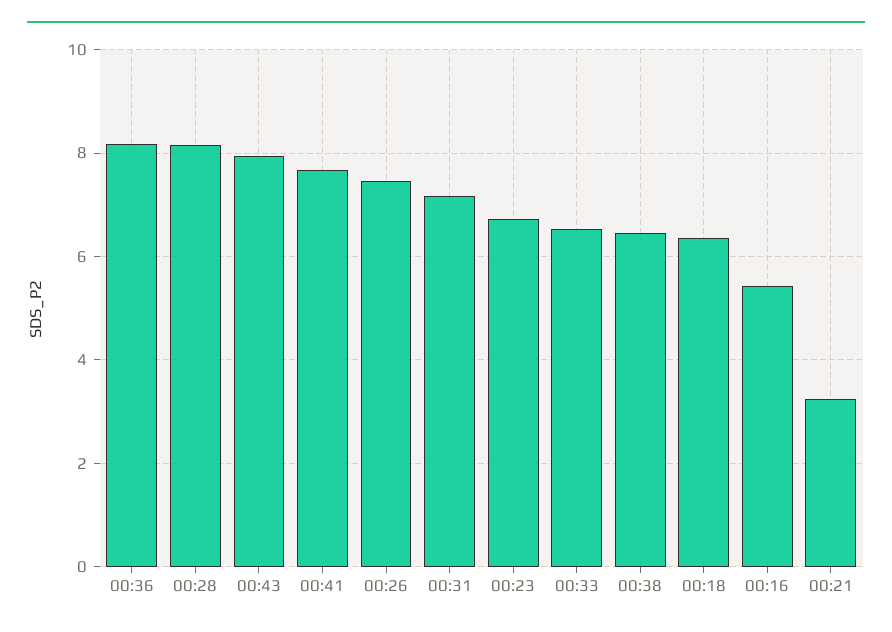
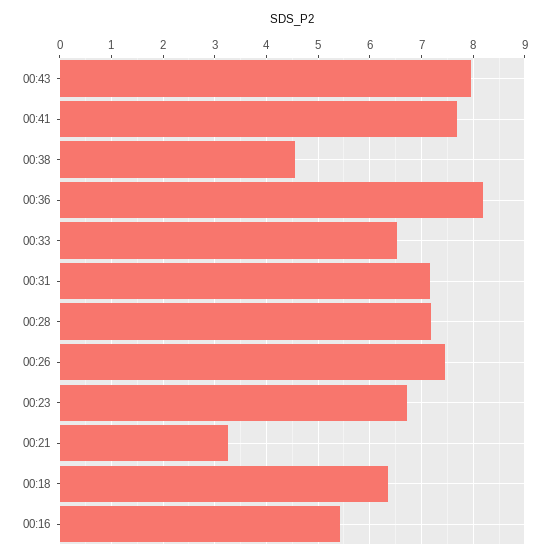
00:28: 8.2 -> 7.2
00:38: 6.4 -> 4.6

